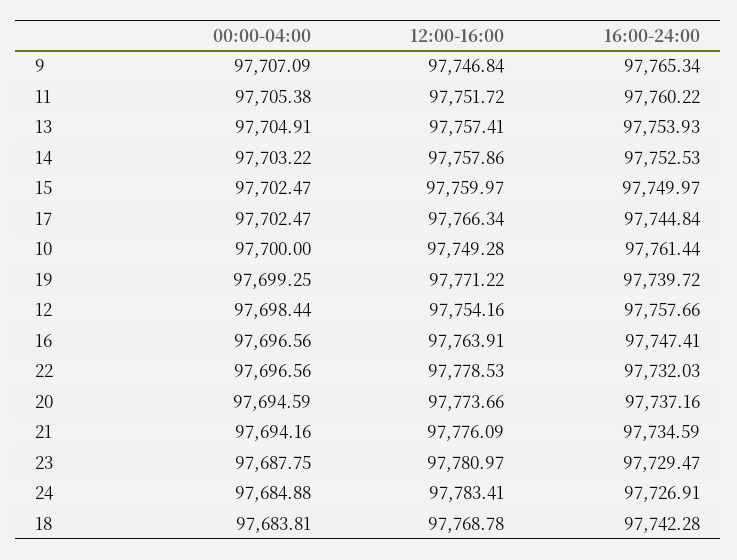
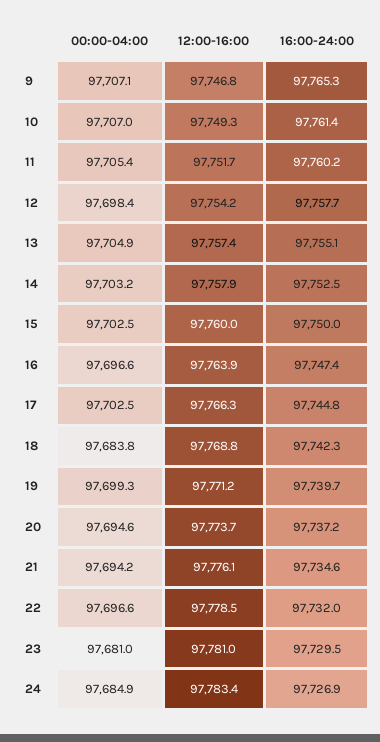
16:00-24:00, 13: 97753.93 -> 97755.1
00:00-04:00, 10: 97700 -> 97707
00:00-04:00, 23: 97687.75 -> 97681

